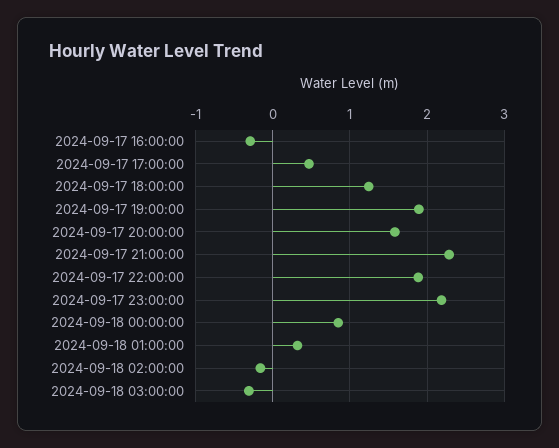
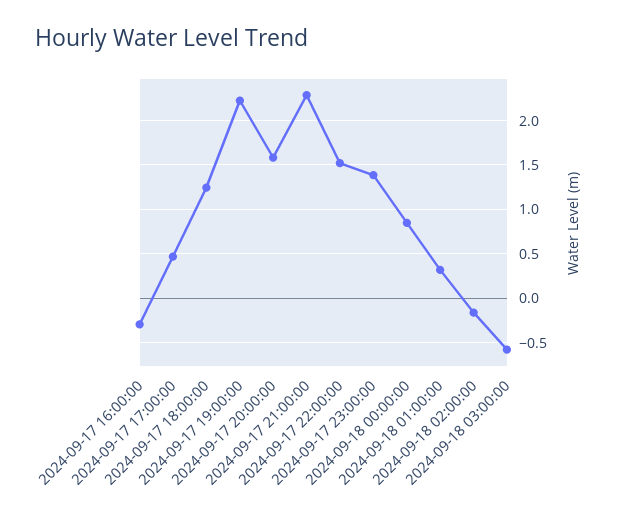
2024-09-17 19:00:00: 1.9 -> 2.2
2024-09-17 22:00:00: 1.9 -> 1.5
2024-09-17 23:00:00: 2.2 -> 1.4
2024-09-18 03:00:00: -0.3 -> -0.6

